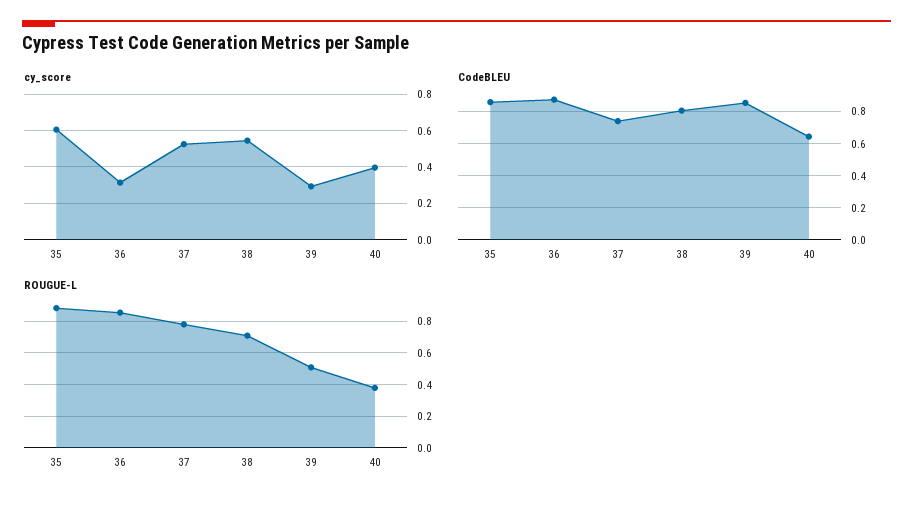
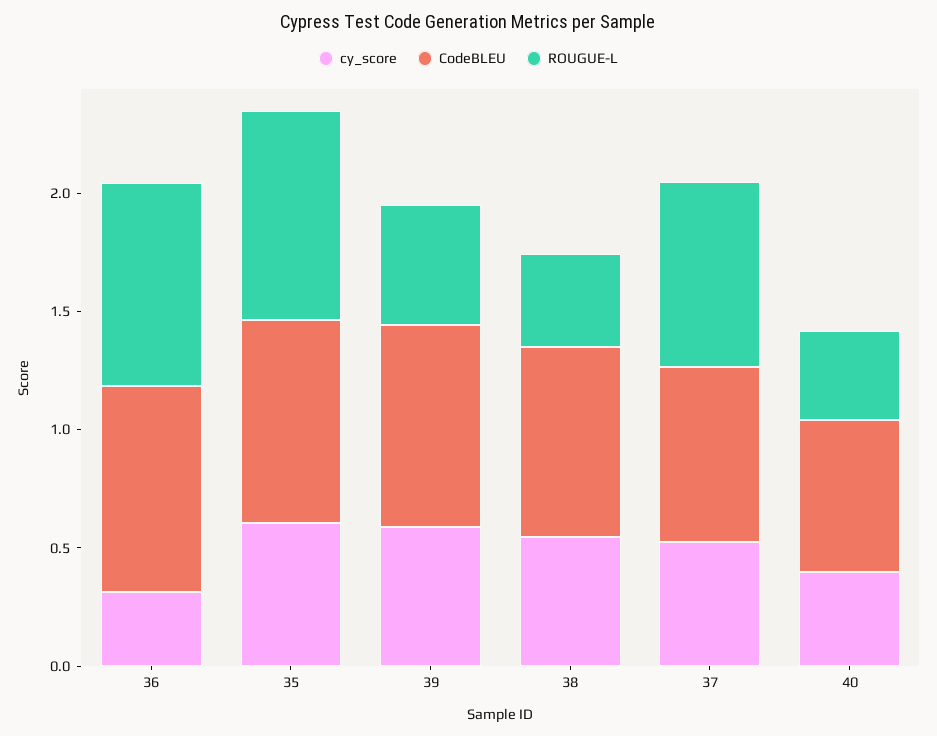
cy_score, 39: 0.3 -> 0.6
ROUGUE-L, 38: 0.7 -> 0.4

